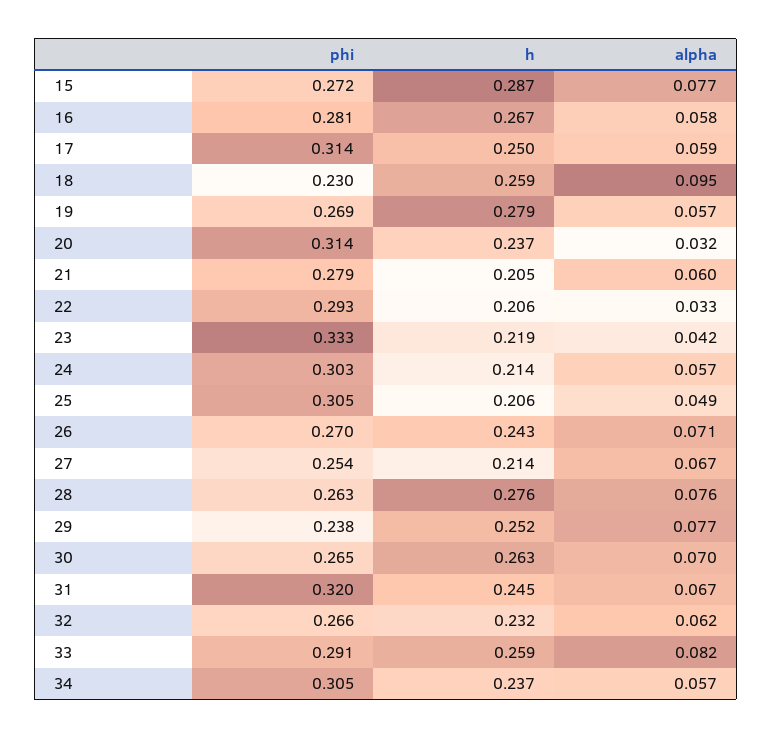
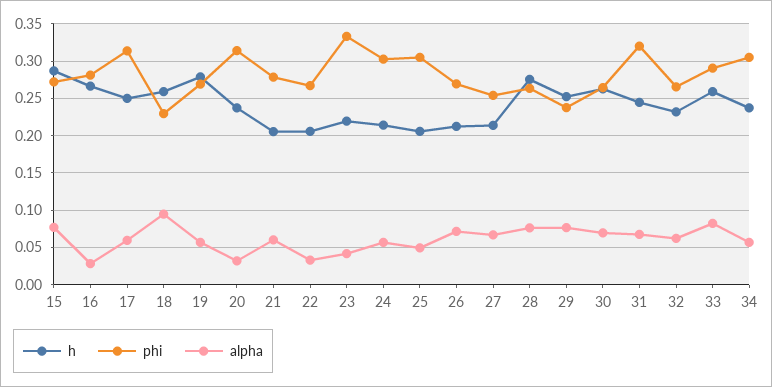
alpha, 16: 0.058 -> 0.03
phi, 22: 0.293 -> 0.27
h, 26: 0.243 -> 0.21

